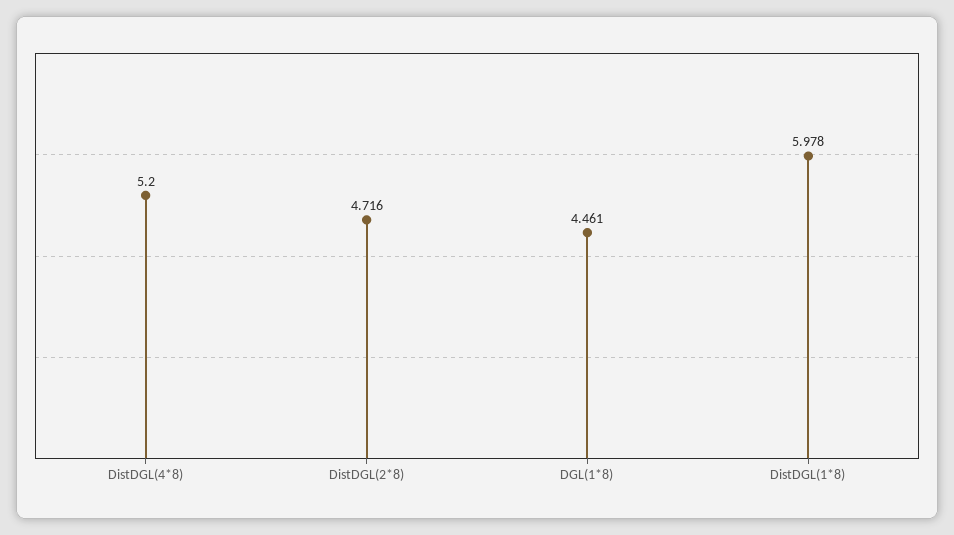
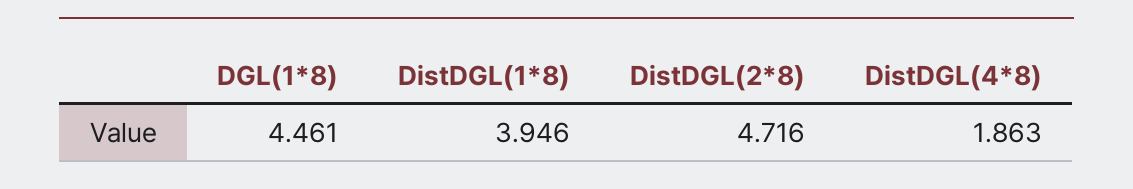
DistDGL(4*8): 5.2 -> 1.863
DistDGL(1*8): 5.978 -> 3.946

